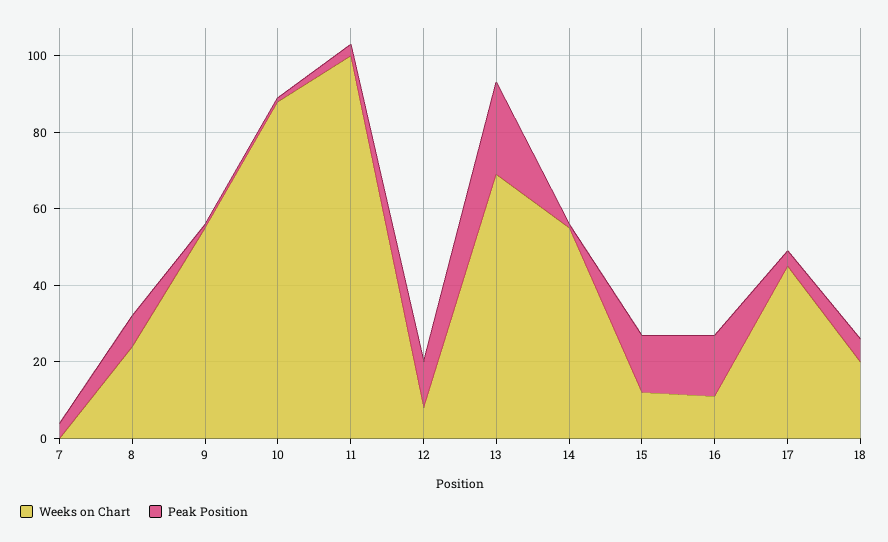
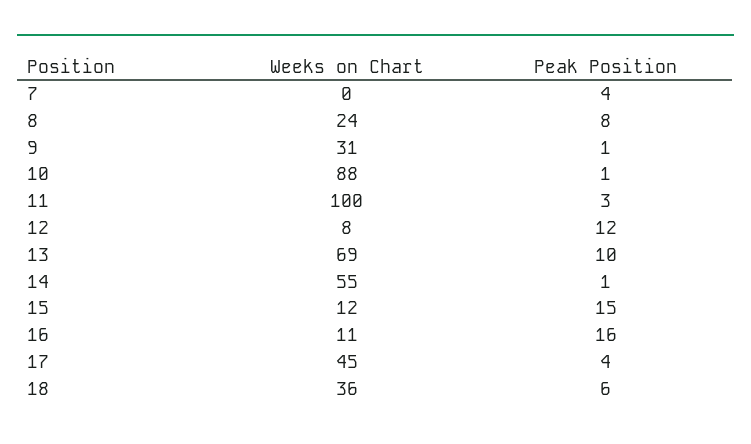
Weeks on Chart, 9: 55 -> 31
Peak Position, 13: 25 -> 10
Weeks on Chart, 18: 20 -> 36

